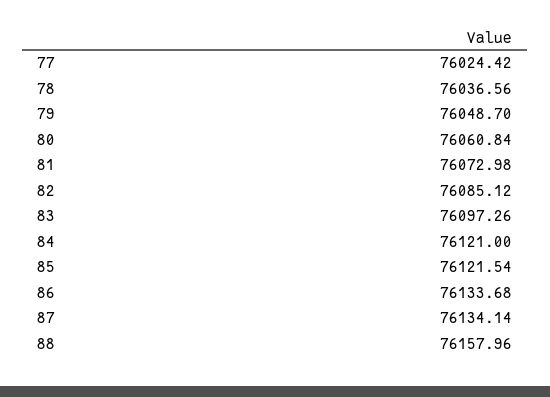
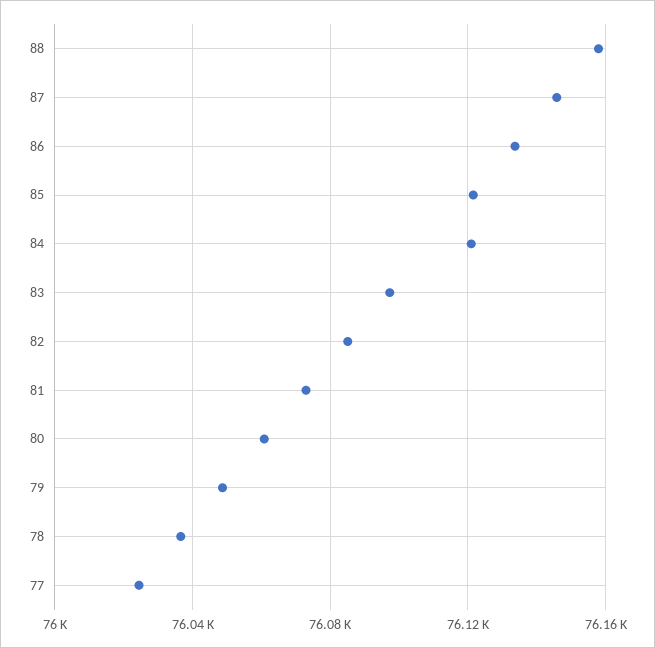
87: 76134.14 -> 76145

